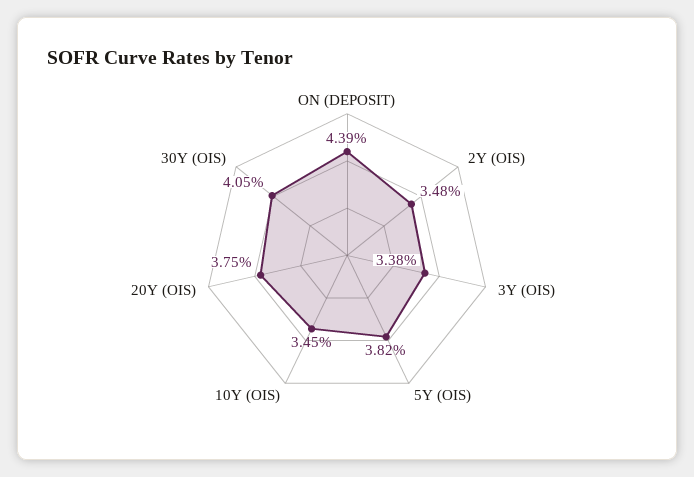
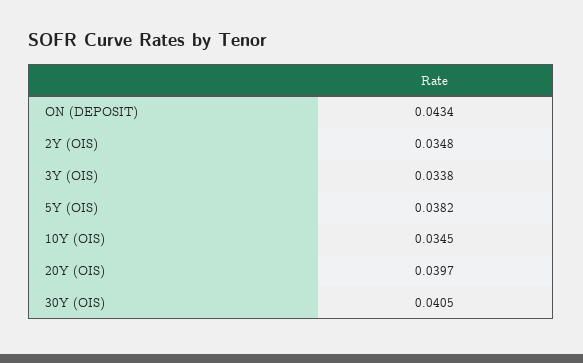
ON (DEPOSIT): 0.0439 -> 0.0434
20Y (OIS): 0.0375 -> 0.0397

